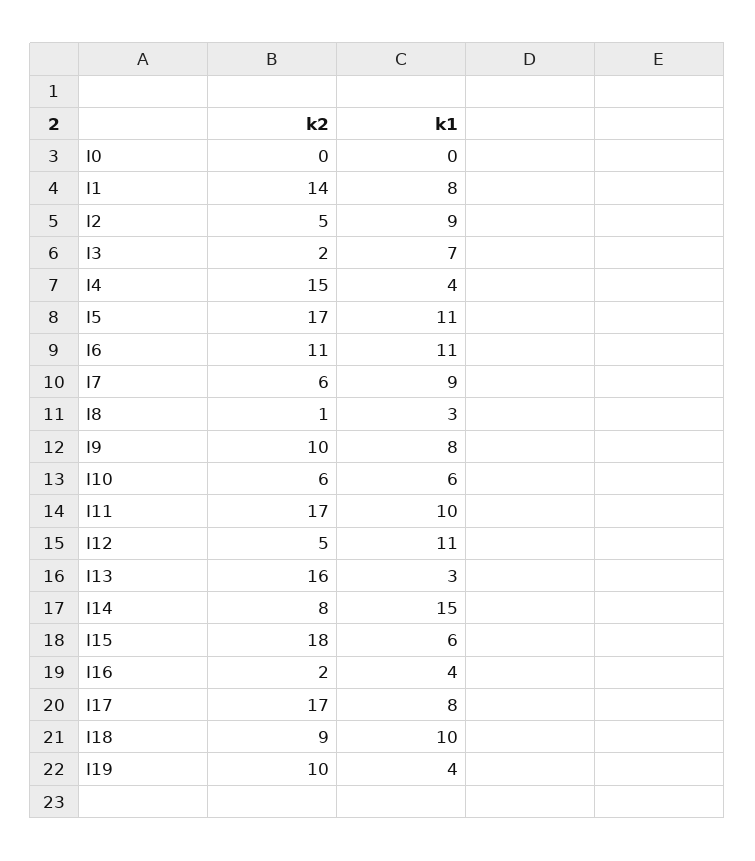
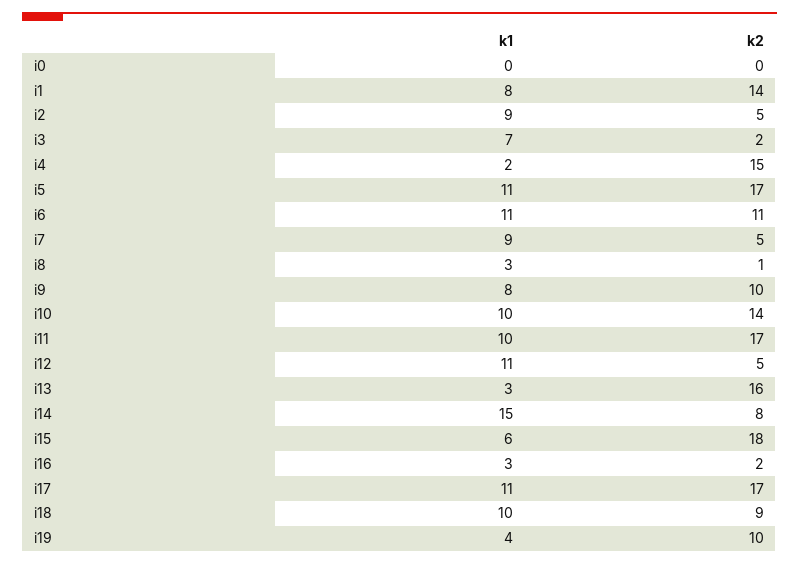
k1, I4: 4 -> 2
k2, I7: 6 -> 5
k2, I10: 6 -> 14
k1, I10: 6 -> 10
k1, I16: 4 -> 3
k1, I17: 8 -> 11

